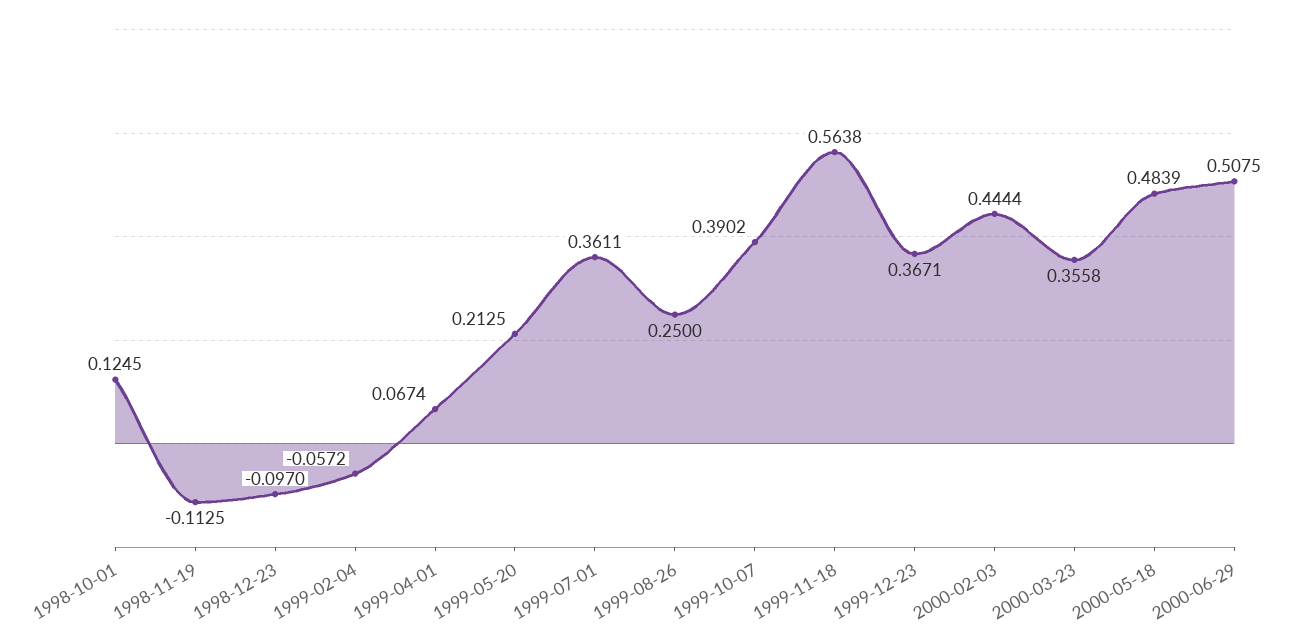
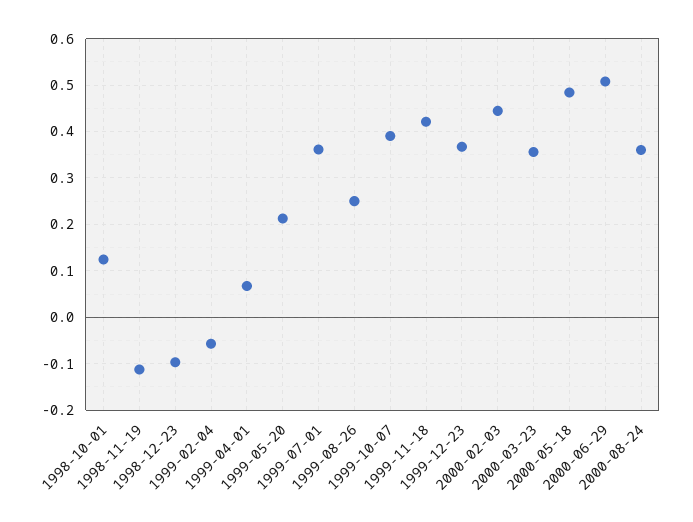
1999-11-18: 0.5638 -> 0.42
2000-08-24: none -> 0.36

